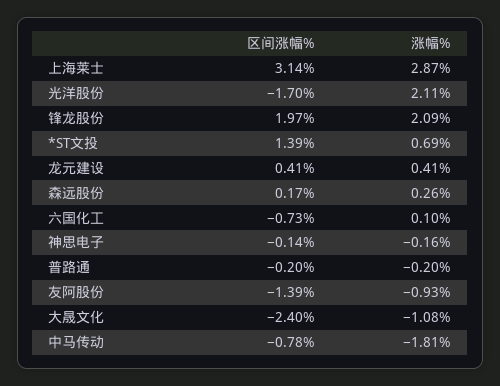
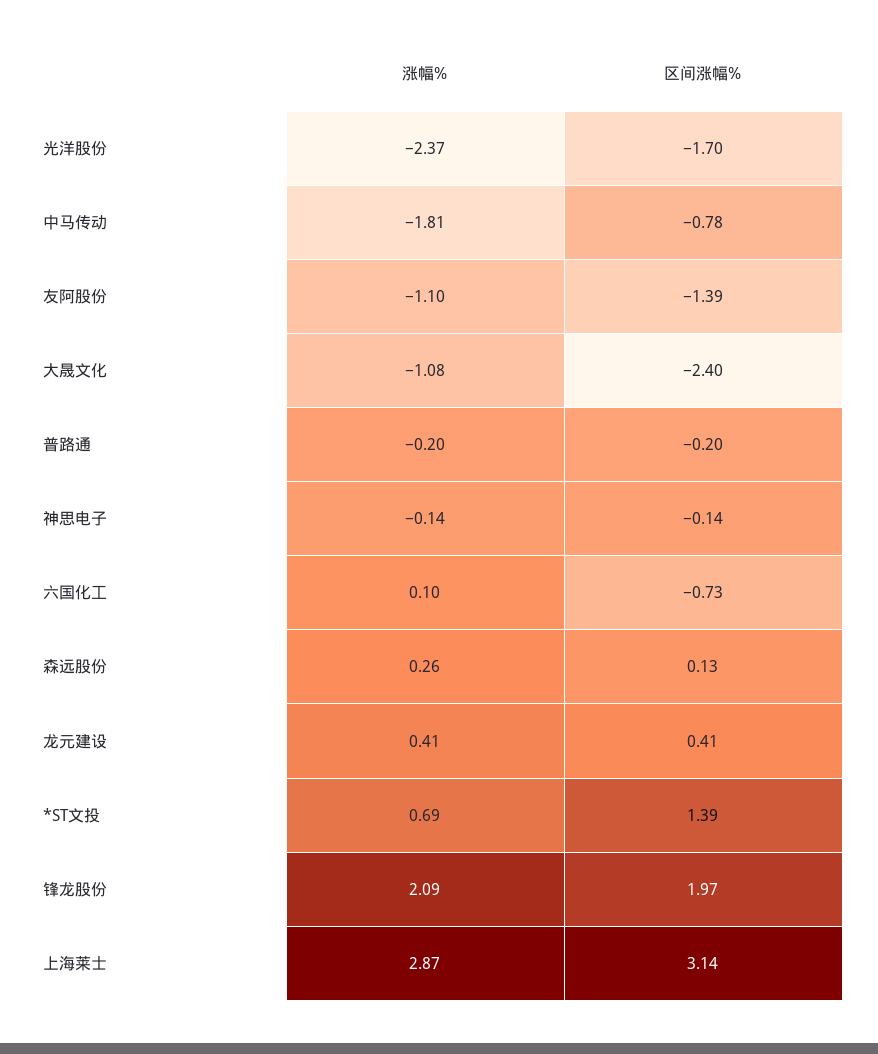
涨幅%, 光洋股份: 2.11 -> -2.37
区间涨幅%, 森远股份: 0.17 -> 0.13
涨幅%, 神思电子: -0.16 -> -0.14
涨幅%, 友阿股份: -0.93 -> -1.1

